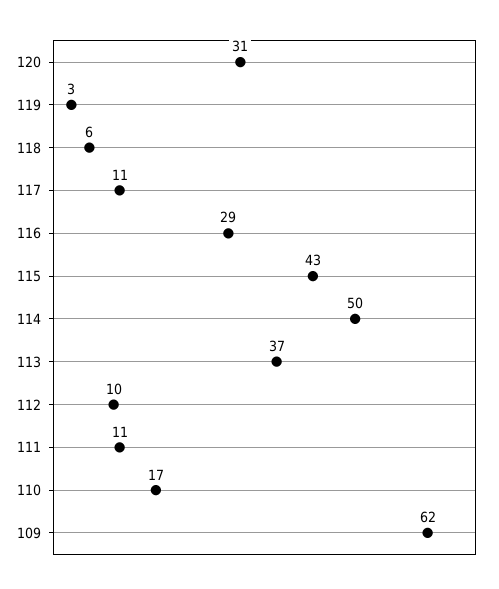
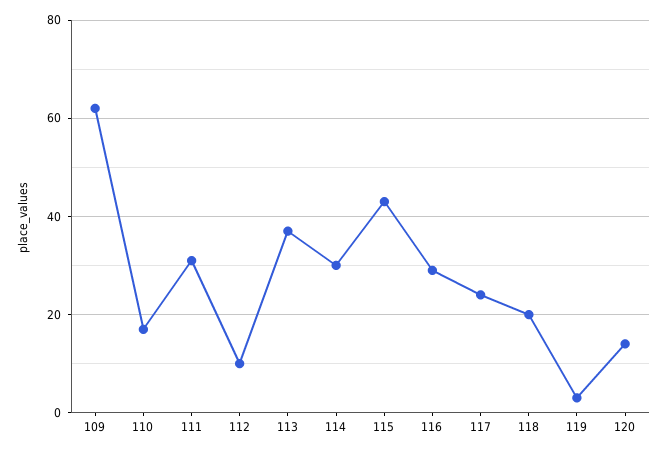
120: 31 -> 15
118: 6 -> 20
117: 11 -> 25
114: 50 -> 30
111: 11 -> 30

